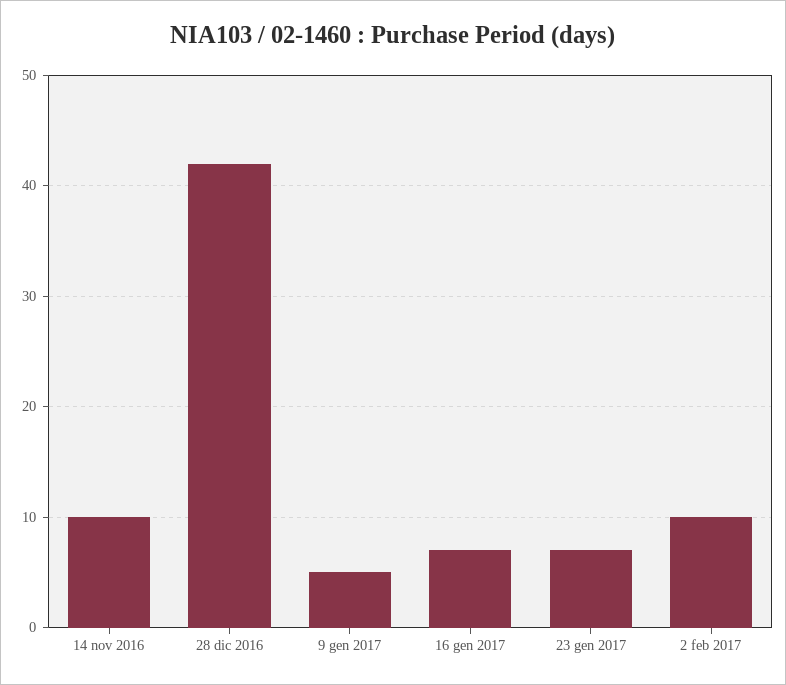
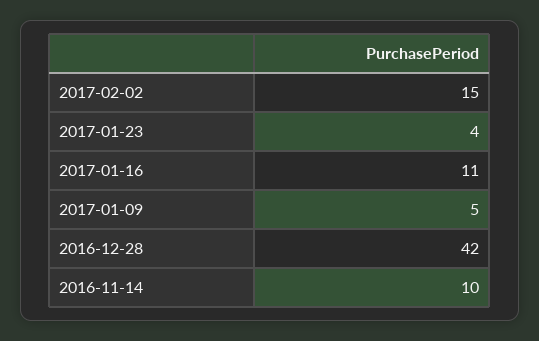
16 gen 2017: 7 -> 11
23 gen 2017: 7 -> 4
2 feb 2017: 10 -> 15

